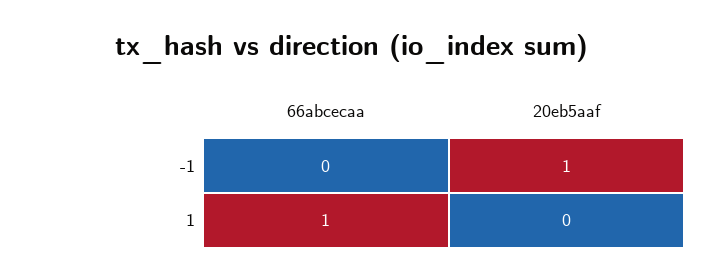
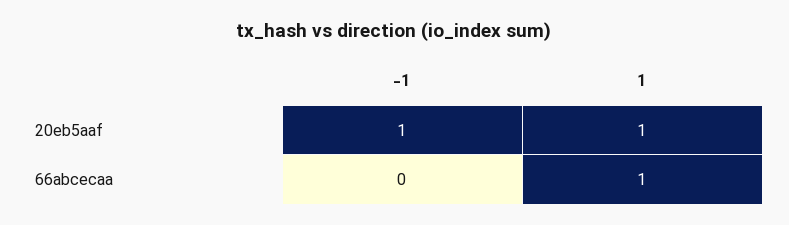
20eb5aaf, 1: 0 -> 1

